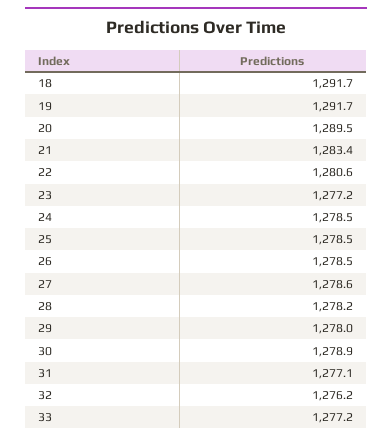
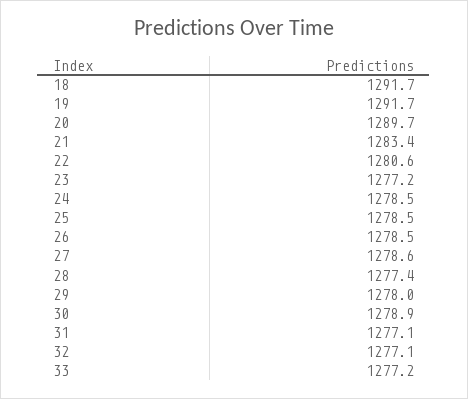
20: 1289.5 -> 1289.7
28: 1278.2 -> 1277.4
32: 1276.2 -> 1277.1

